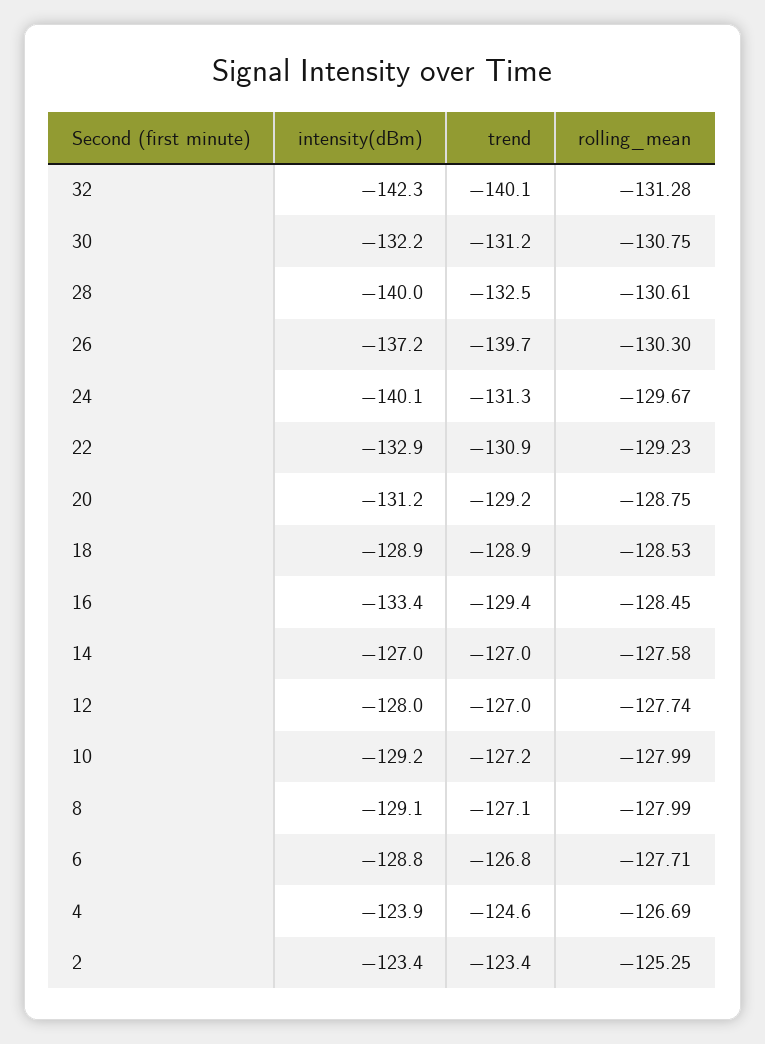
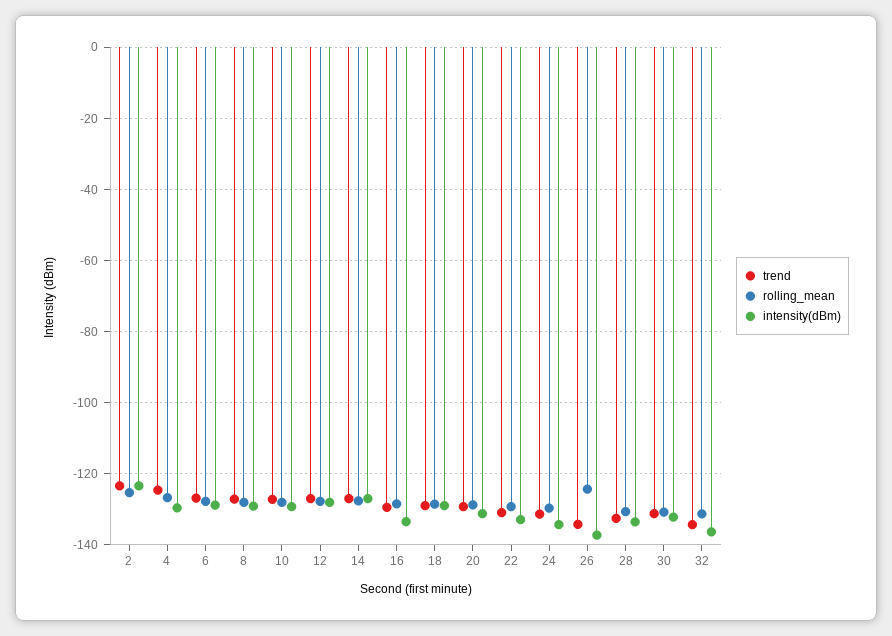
intensity(dBm), 32: -142.3 -> -136
trend, 32: -140.1 -> -134
intensity(dBm), 28: -140 -> -134
trend, 26: -139.7 -> -134
rolling_mean, 26: -130.3 -> -124
intensity(dBm), 24: -140.1 -> -134
intensity(dBm), 4: -123.9 -> -130

